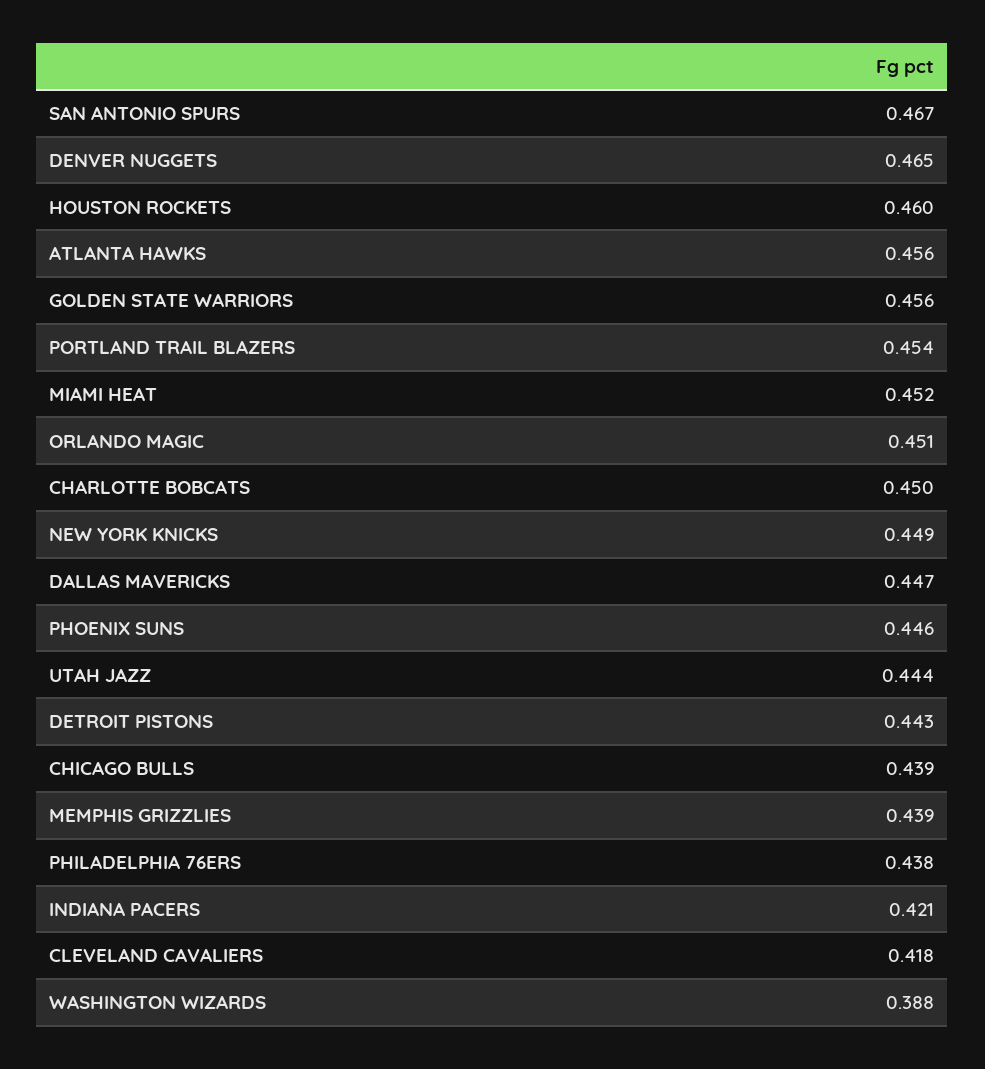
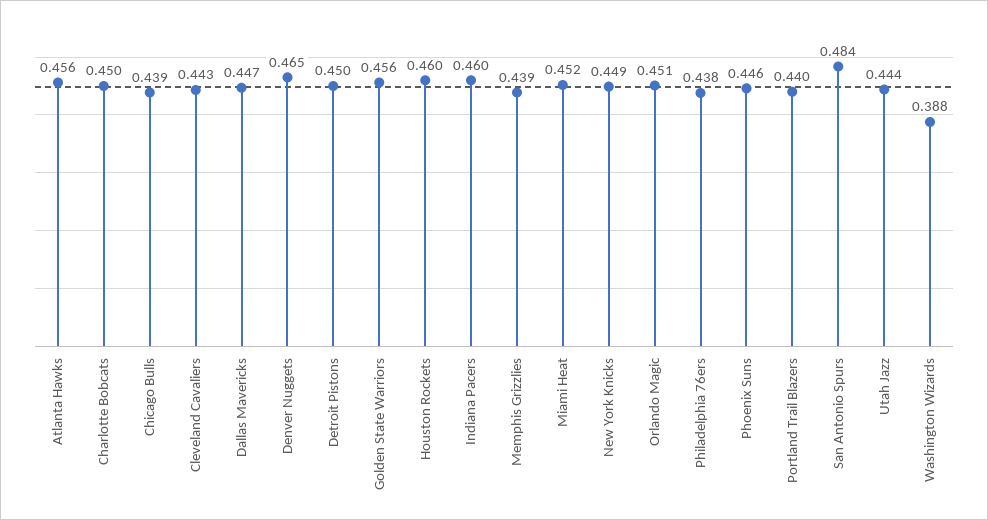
SAN ANTONIO SPURS: 0.467 -> 0.484
PORTLAND TRAIL BLAZERS: 0.454 -> 0.44
DETROIT PISTONS: 0.443 -> 0.45
INDIANA PACERS: 0.421 -> 0.46
CLEVELAND CAVALIERS: 0.418 -> 0.443

